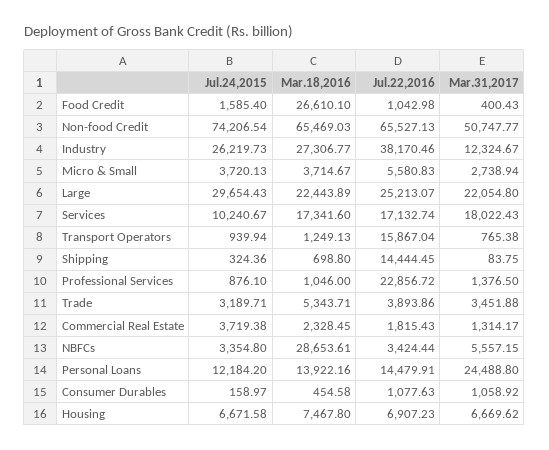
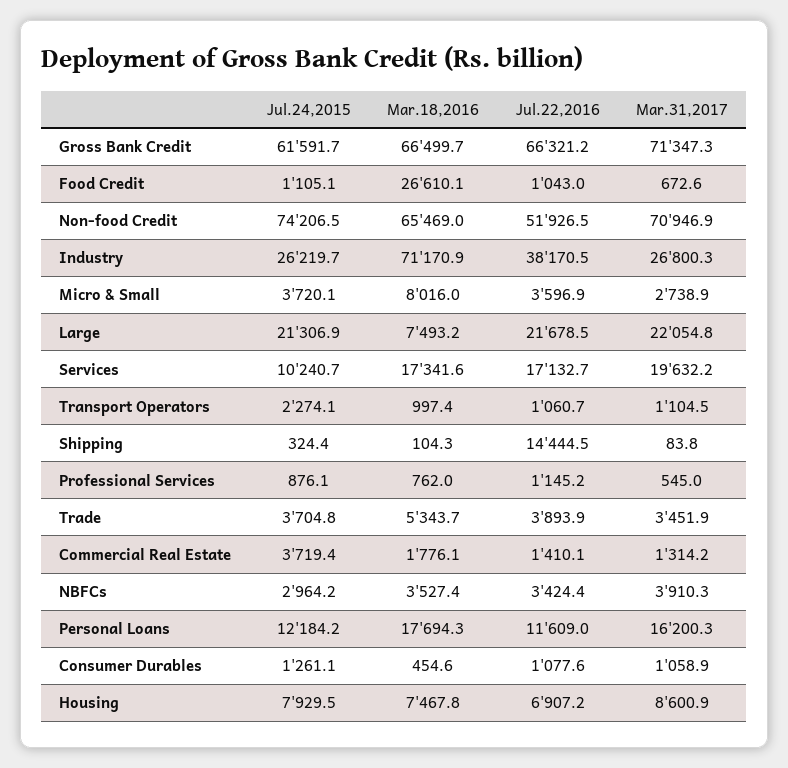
Jul.24,2015, Food Credit: 1585.4 -> 1105.1
Mar.31,2017, Food Credit: 400.43 -> 672.6
Jul.22,2016, Non-food Credit: 65527.13 -> 51926.5
Mar.31,2017, Non-food Credit: 50747.77 -> 70946.9
Mar.18,2016, Industry: 27306.77 -> 71170.9
Mar.31,2017, Industry: 12324.67 -> 26800.3
Mar.18,2016, Micro & Small: 3714.67 -> 8016
Jul.22,2016, Micro & Small: 5580.83 -> 3596.9
Jul.24,2015, Large: 29654.43 -> 21306.9
Mar.18,2016, Large: 22443.89 -> 7493.2
Jul.22,2016, Large: 25213.07 -> 21678.5
Mar.31,2017, Services: 18022.43 -> 19632.2
Jul.24,2015, Transport Operators: 939.94 -> 2274.1
Mar.18,2016, Transport Operators: 1249.13 -> 997.4
Jul.22,2016, Transport Operators: 15867.04 -> 1060.7
Mar.31,2017, Transport Operators: 765.38 -> 1104.5
Mar.18,2016, Shipping: 698.8 -> 104.3
Mar.18,2016, Professional Services: 1046 -> 762
Jul.22,2016, Professional Services: 22856.72 -> 1145.2
Mar.31,2017, Professional Services: 1376.5 -> 545
Jul.24,2015, Trade: 3189.71 -> 3704.8
Mar.18,2016, Commercial Real Estate: 2328.45 -> 1776.1
Jul.22,2016, Commercial Real Estate: 1815.43 -> 1410.1
Jul.24,2015, NBFCs: 3354.8 -> 2964.2
Mar.18,2016, NBFCs: 28653.61 -> 3527.4
Mar.31,2017, NBFCs: 5557.15 -> 3910.3
Mar.18,2016, Personal Loans: 13922.16 -> 17694.3
Jul.22,2016, Personal Loans: 14479.91 -> 11609
Mar.31,2017, Personal Loans: 24488.8 -> 16200.3
Jul.24,2015, Consumer Durables: 158.97 -> 1261.1
Jul.24,2015, Housing: 6671.58 -> 7929.5
Mar.31,2017, Housing: 6669.62 -> 8600.9
Jul.24,2015, Gross Bank Credit: none -> 61591.7
Mar.18,2016, Gross Bank Credit: none -> 66499.7
Jul.22,2016, Gross Bank Credit: none -> 66321.2
Mar.31,2017, Gross Bank Credit: none -> 71347.3

